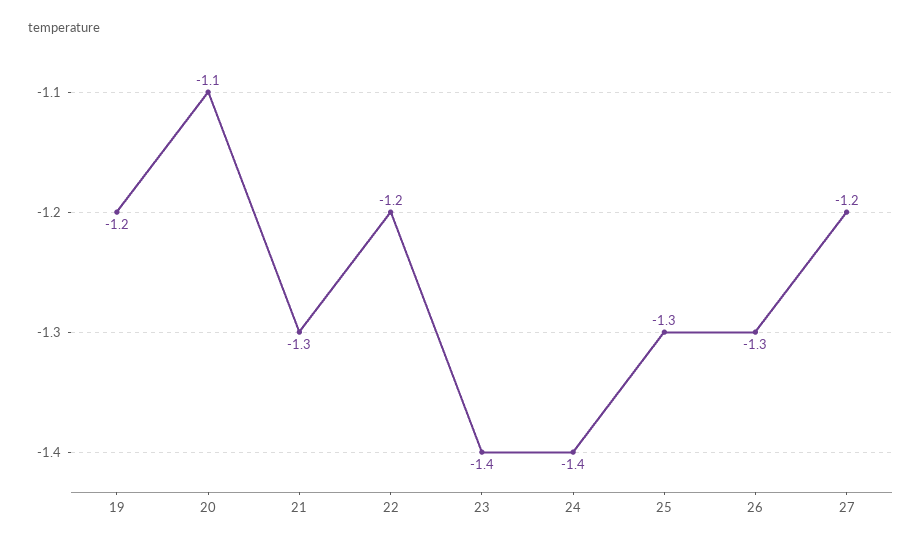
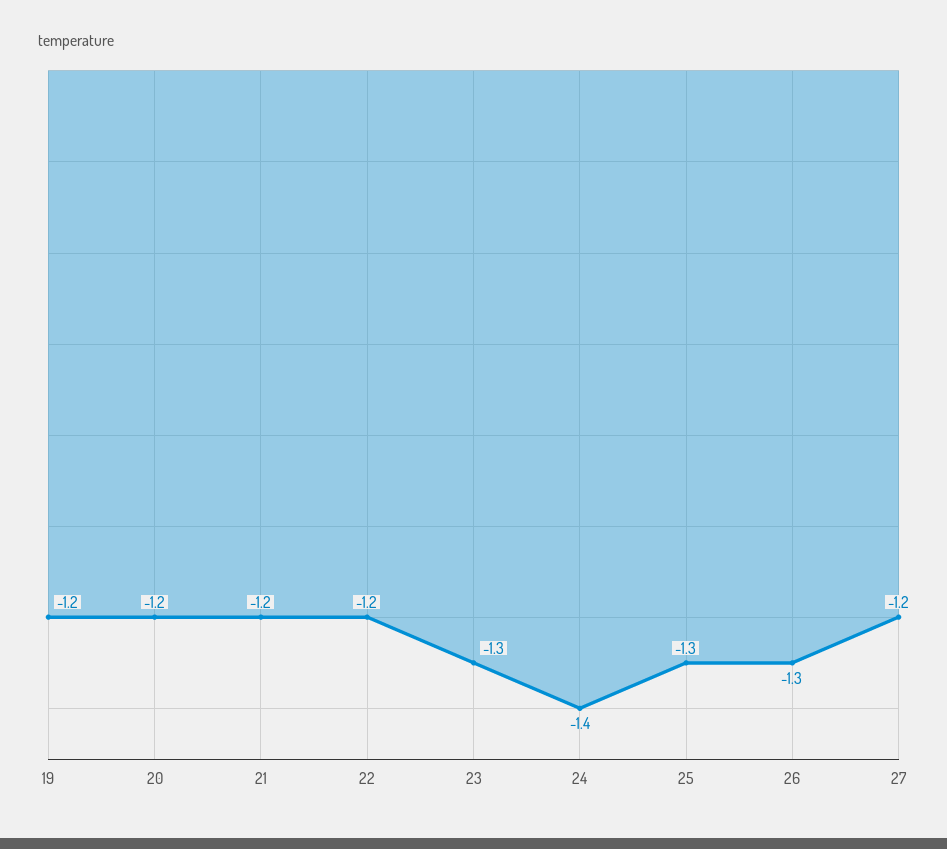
20: -1.1 -> -1.2
21: -1.3 -> -1.2
23: -1.4 -> -1.3

